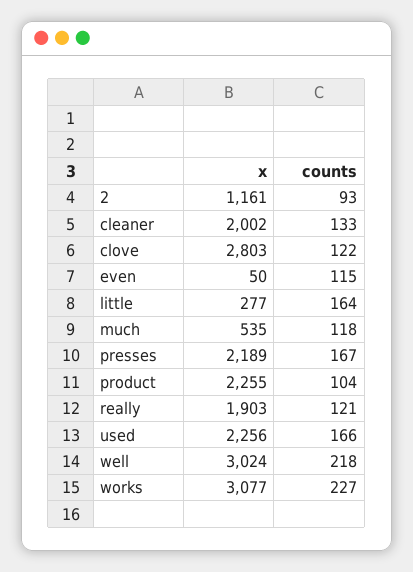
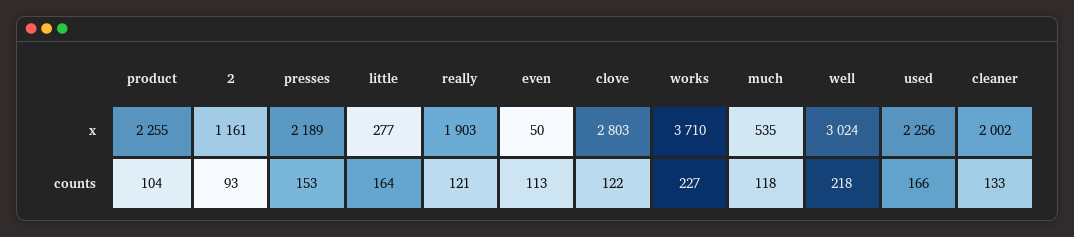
counts, even: 115 -> 113
counts, presses: 167 -> 153
x, works: 3077 -> 3710

